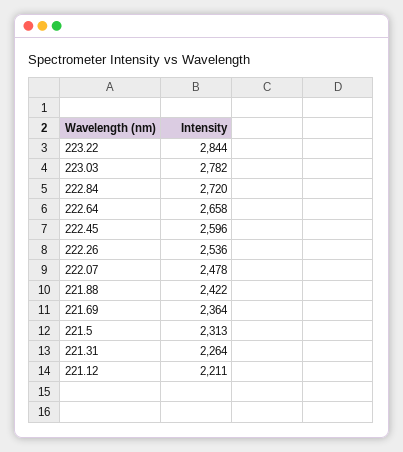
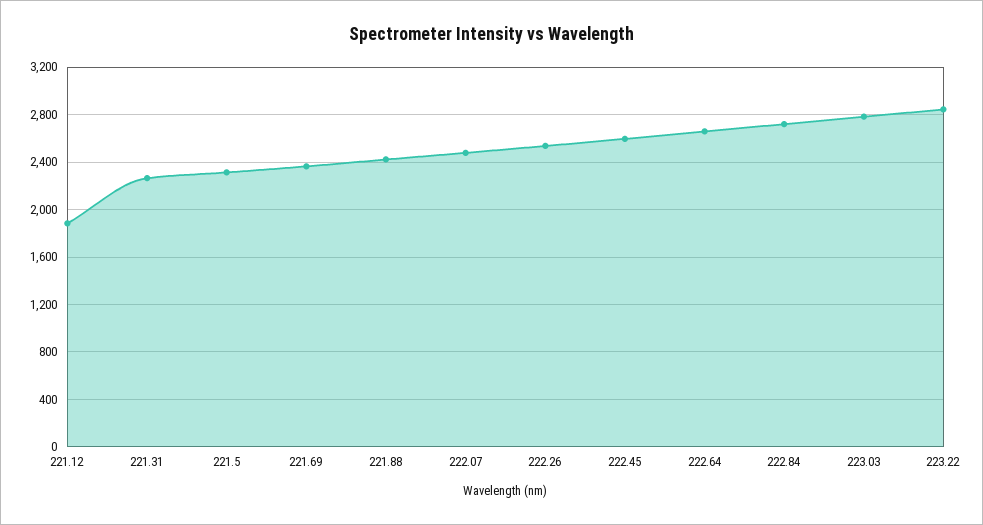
221.12: 2211 -> 1900

